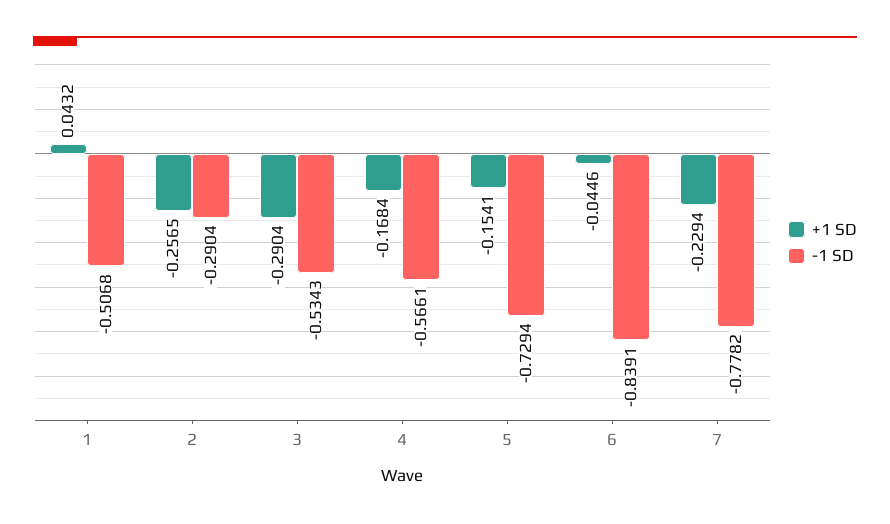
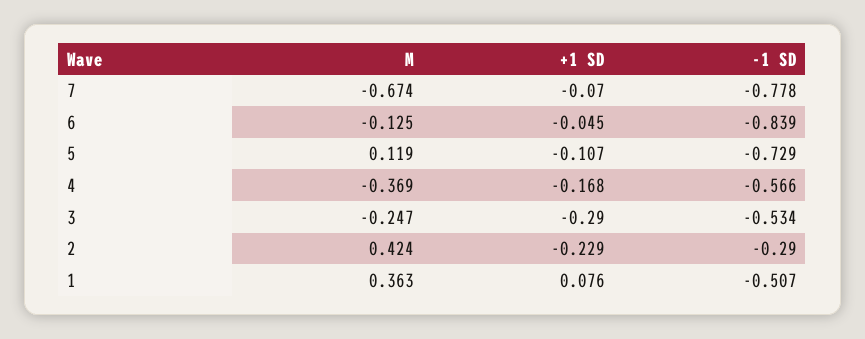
+1 SD, 1: 0.0432 -> 0.076
+1 SD, 2: -0.2565 -> -0.229
+1 SD, 5: -0.1541 -> -0.107
+1 SD, 7: -0.2294 -> -0.07
M, 7: none -> -0.674
M, 6: none -> -0.125
M, 5: none -> 0.119
M, 4: none -> -0.369
M, 3: none -> -0.247
M, 2: none -> 0.424
M, 1: none -> 0.363

